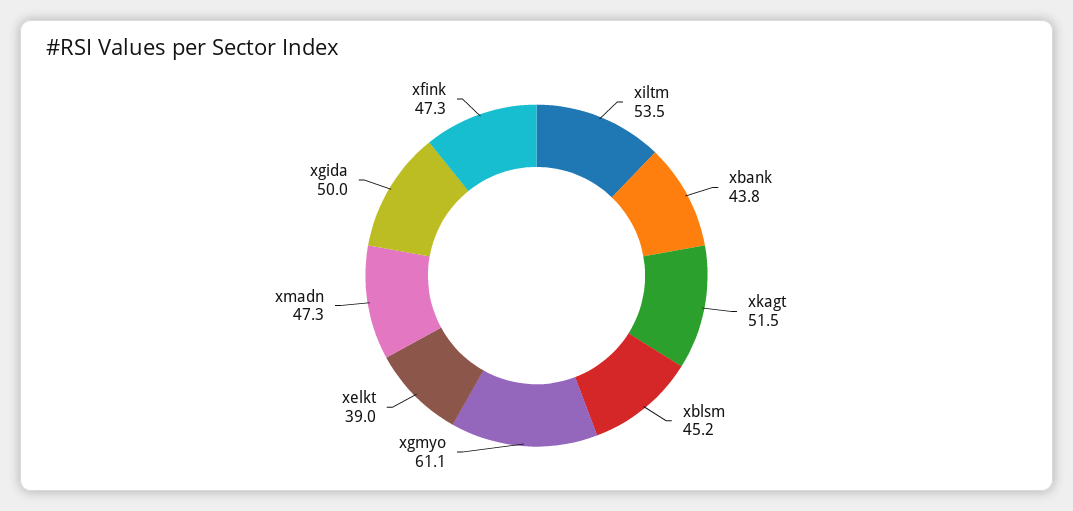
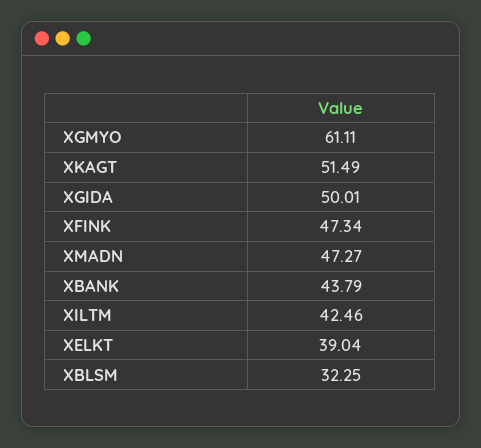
xiltm: 53.5 -> 42.46
xblsm: 45.2 -> 32.25

